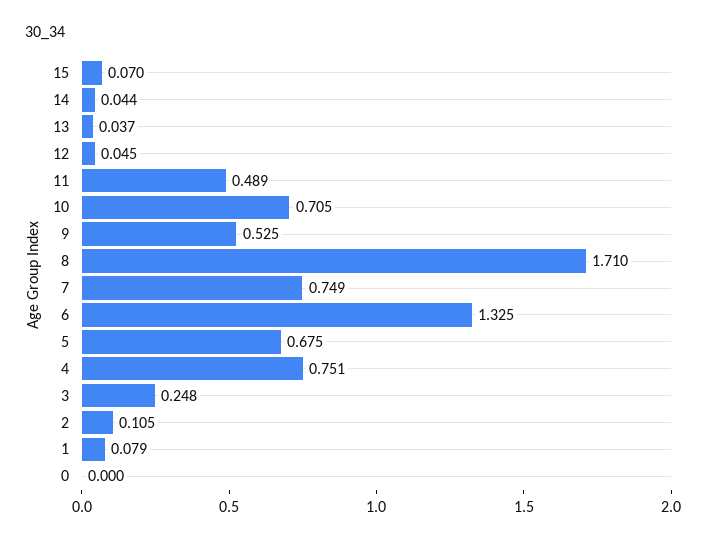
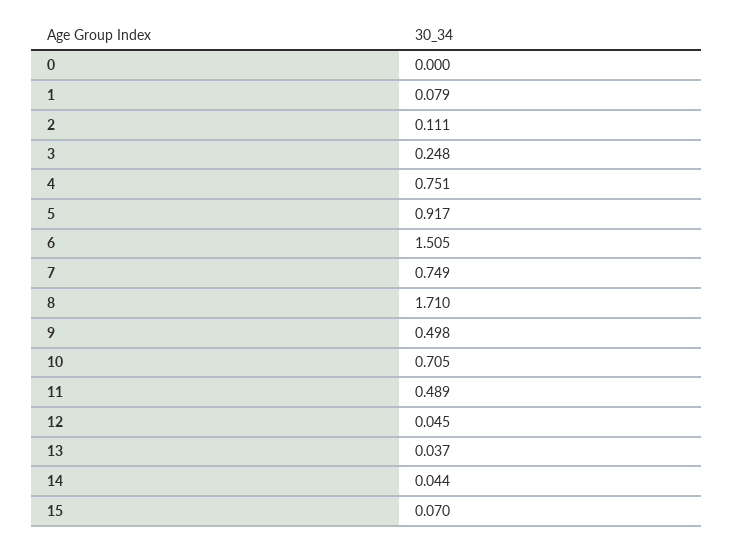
9: 0.525 -> 0.498
6: 1.325 -> 1.505
5: 0.675 -> 0.917
2: 0.105 -> 0.111

